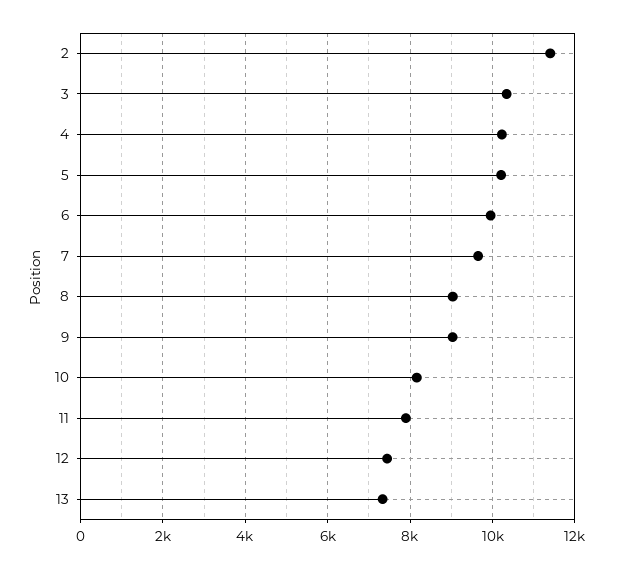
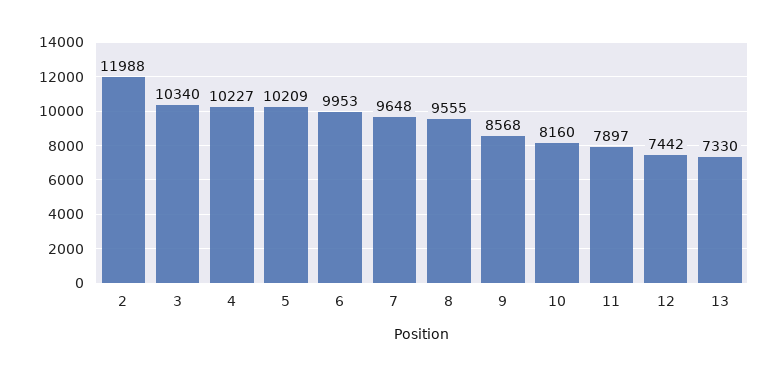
2: 11400 -> 11988
8: 9000 -> 9555
9: 9000 -> 8568

